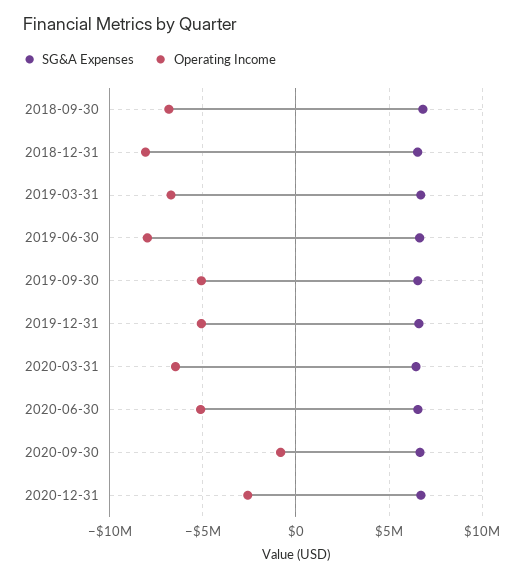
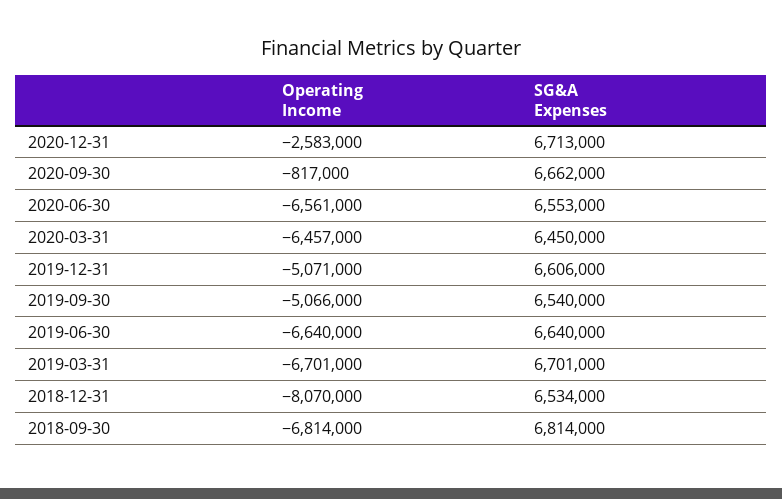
Operating Income, 2019-06-30: -8000000 -> -6640000
Operating Income, 2020-06-30: -5000000 -> -6561000

